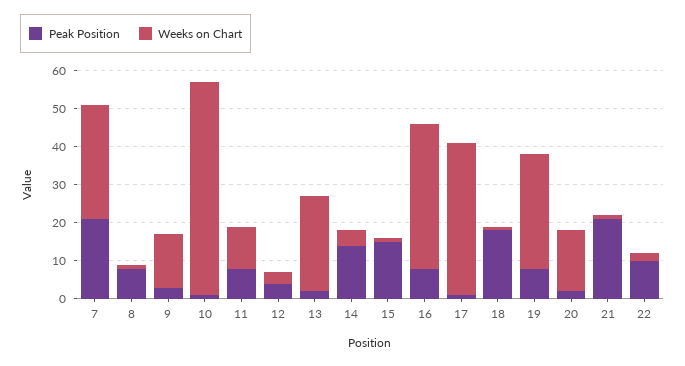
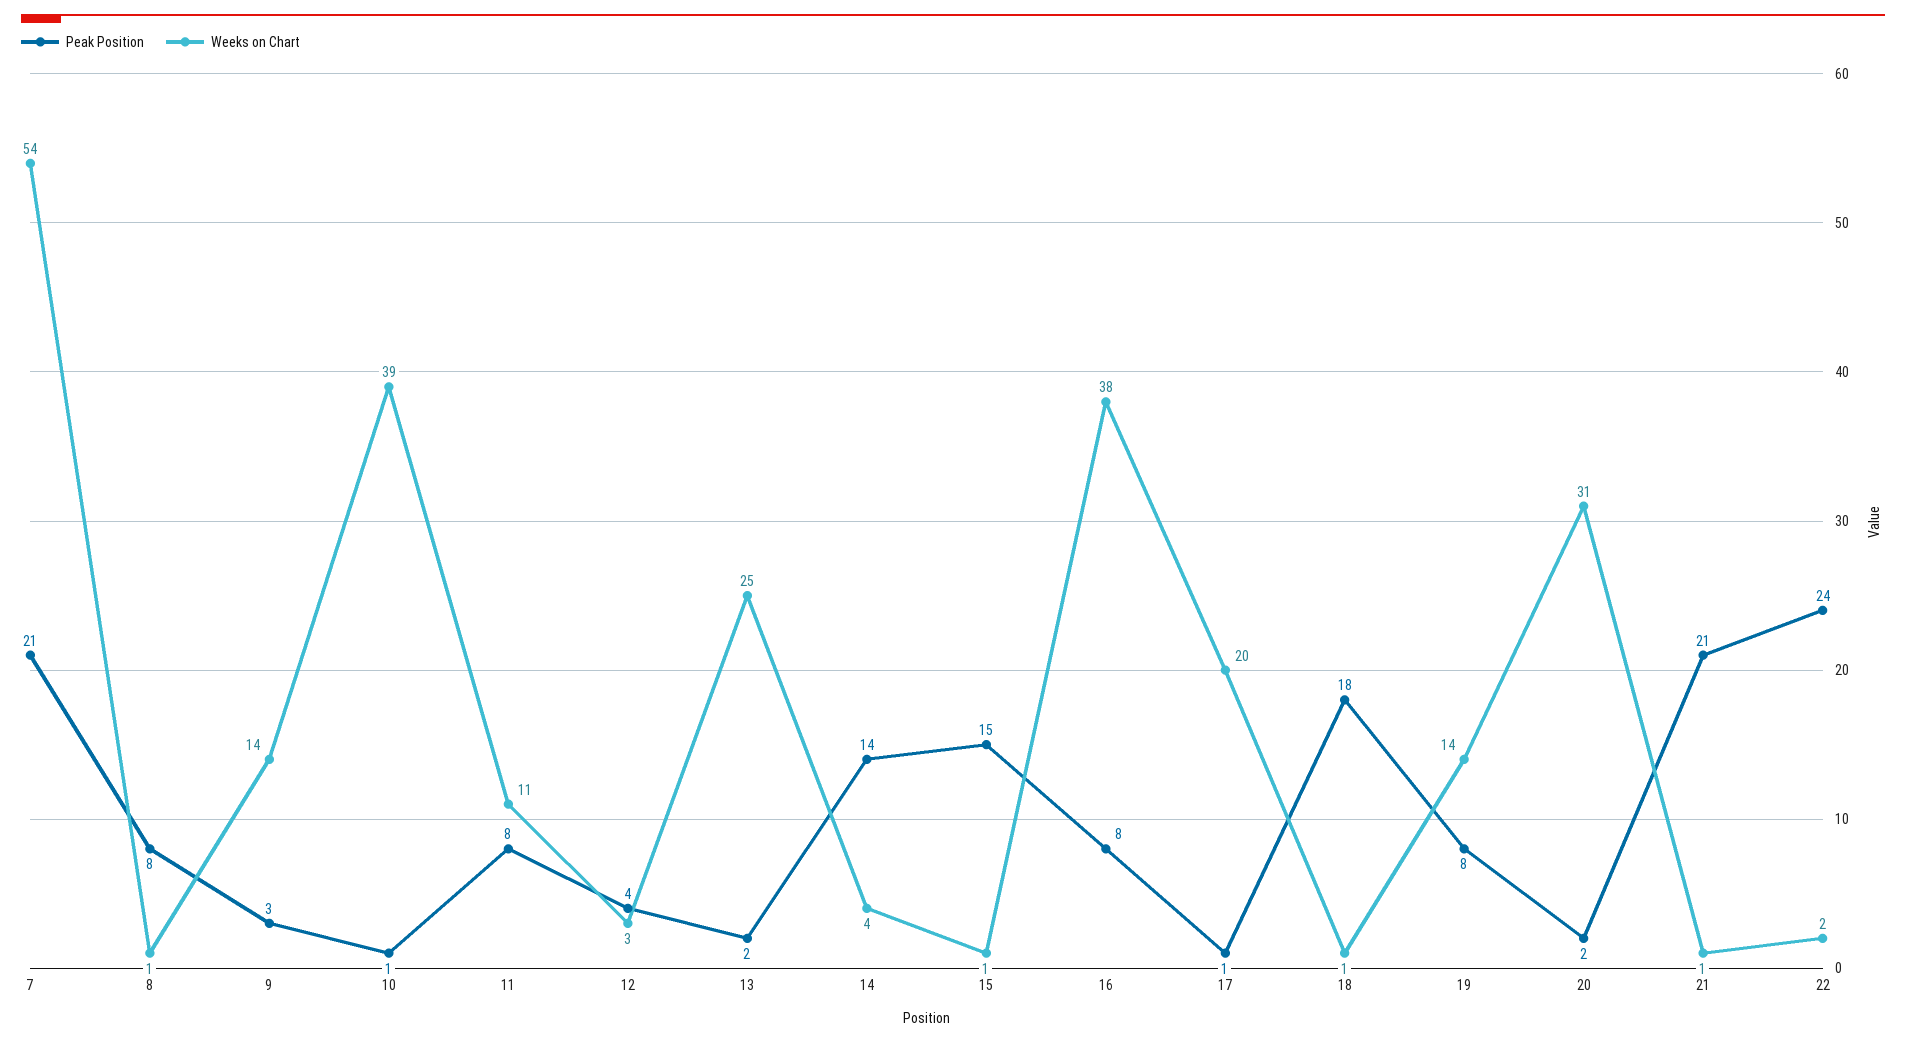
Weeks on Chart, 7: 30 -> 54
Weeks on Chart, 10: 55 -> 39
Weeks on Chart, 17: 40 -> 20
Weeks on Chart, 19: 30 -> 14
Weeks on Chart, 20: 15 -> 31
Peak Position, 22: 10 -> 24

